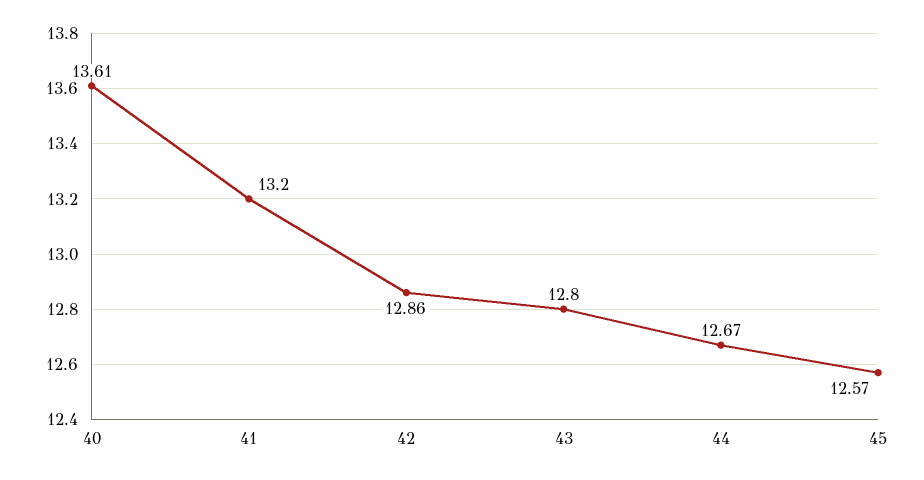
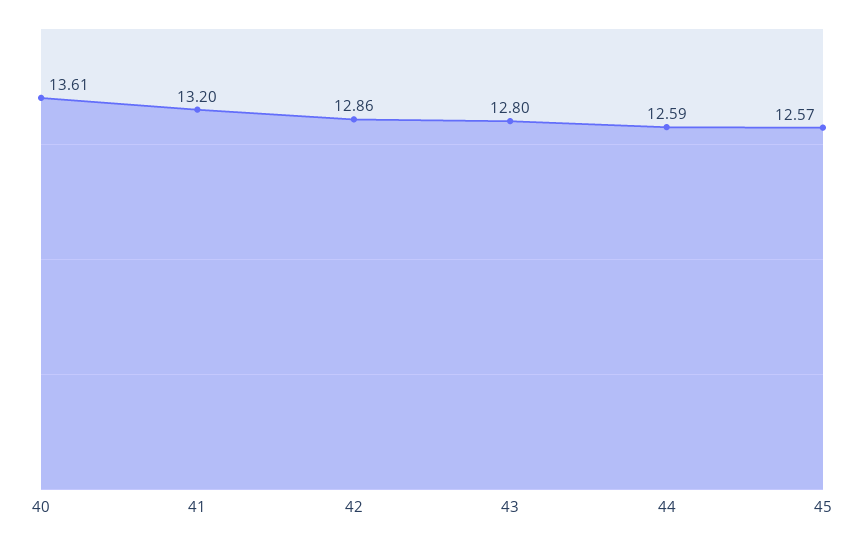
44: 12.67 -> 12.59

